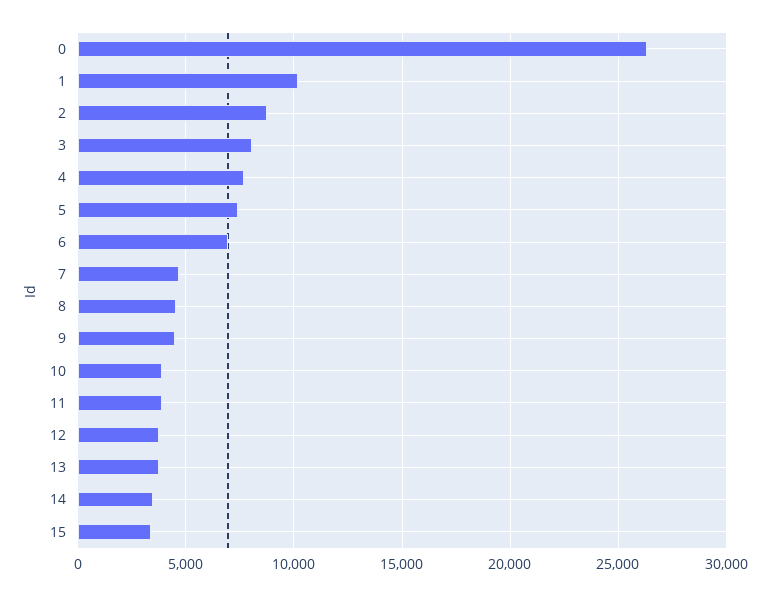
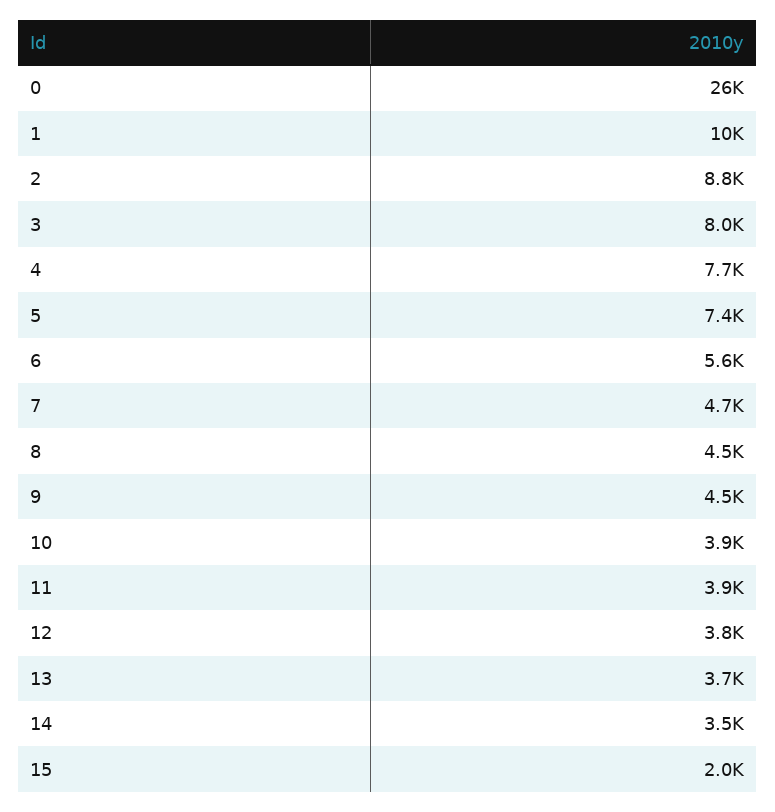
6: 7000 -> 5600
15: 3500 -> 2000

